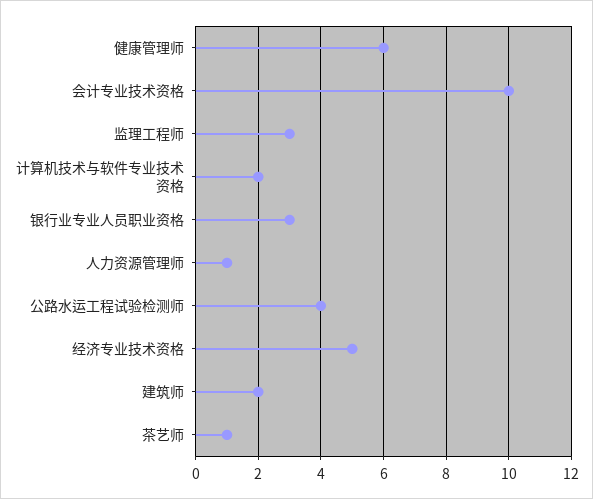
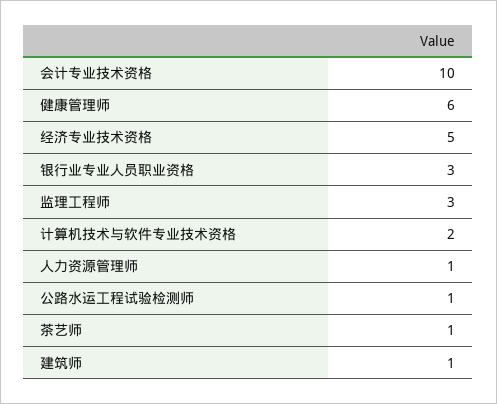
公路水运工程试验检测师: 4 -> 1
建筑师: 2 -> 1

